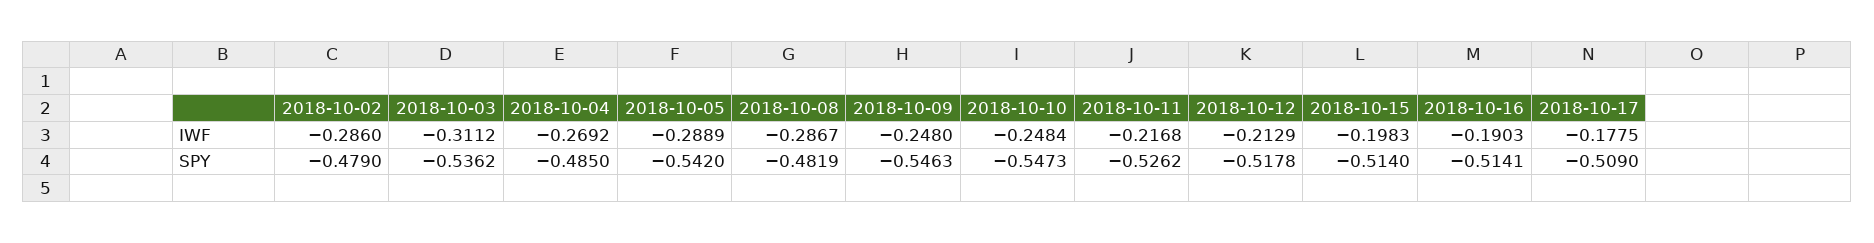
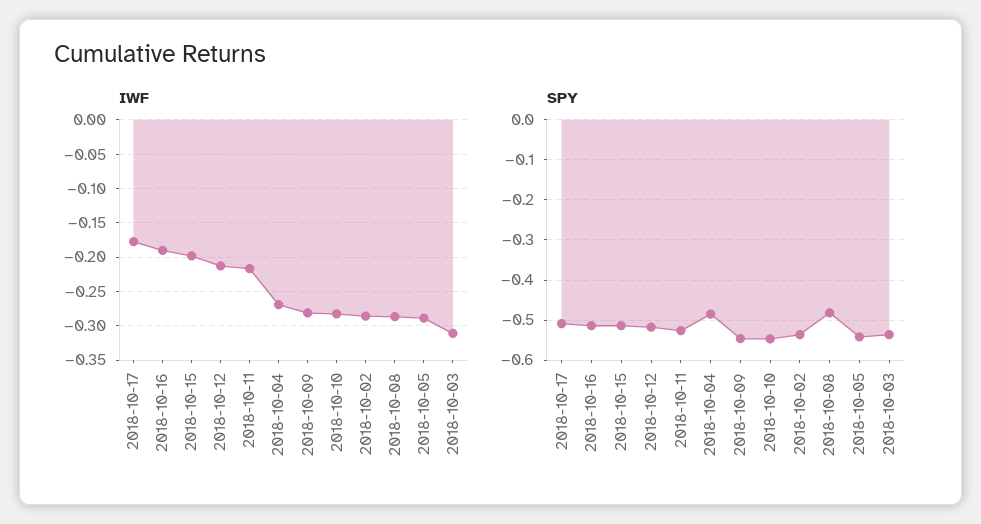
IWF, 2018-10-09: -0.248 -> -0.28
IWF, 2018-10-10: -0.2484 -> -0.28
SPY, 2018-10-02: -0.479 -> -0.54

